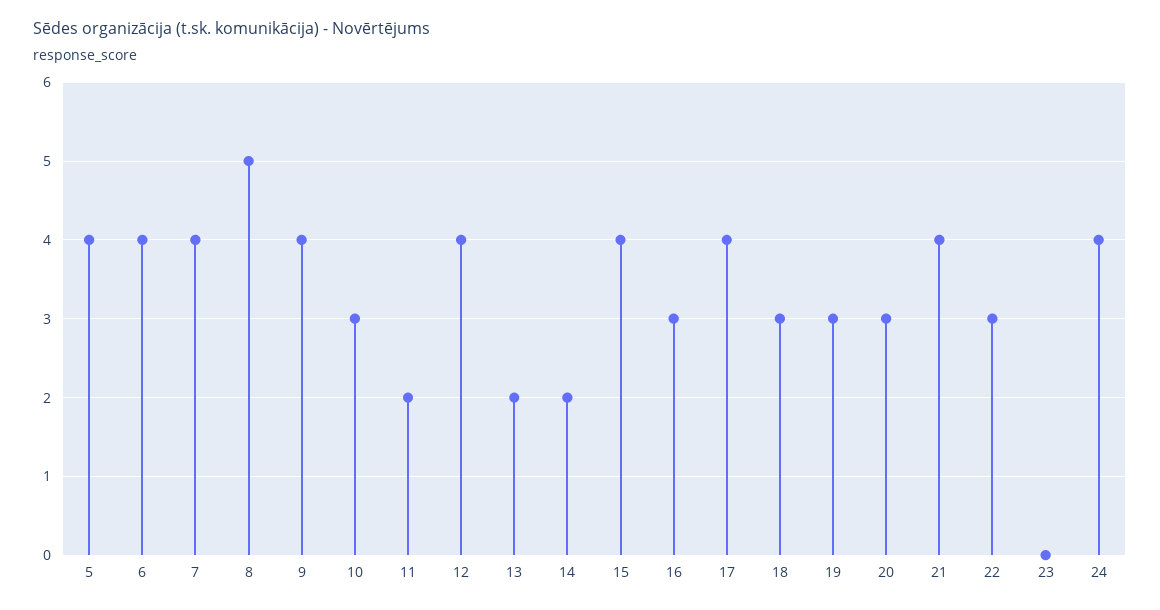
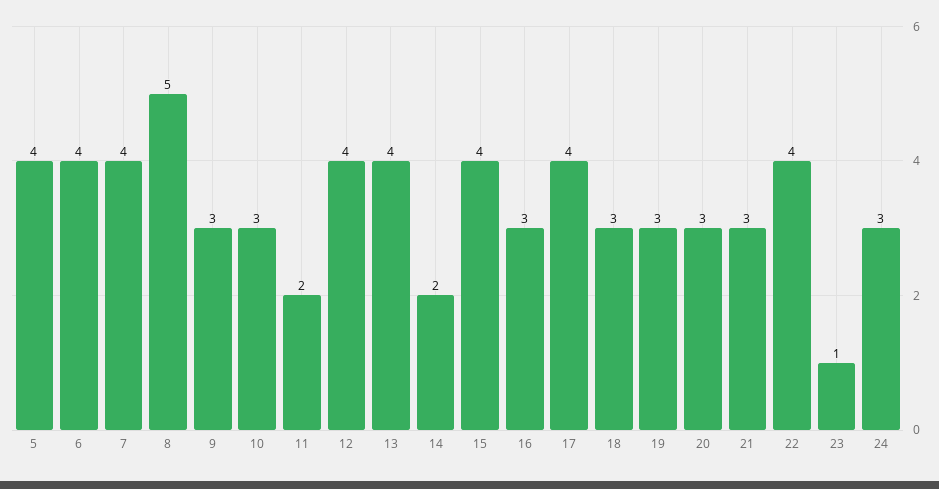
9: 4 -> 3
13: 2 -> 4
21: 4 -> 3
22: 3 -> 4
23: 0 -> 1
24: 4 -> 3

